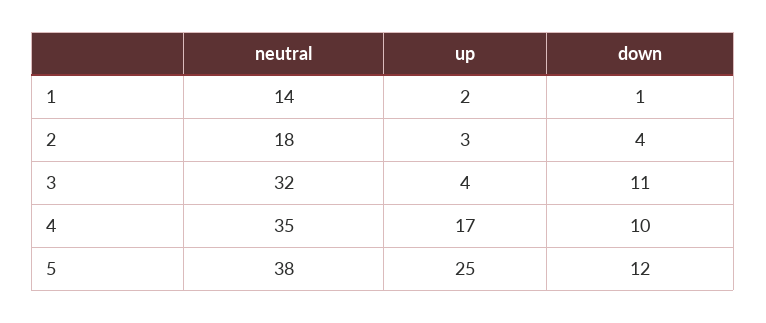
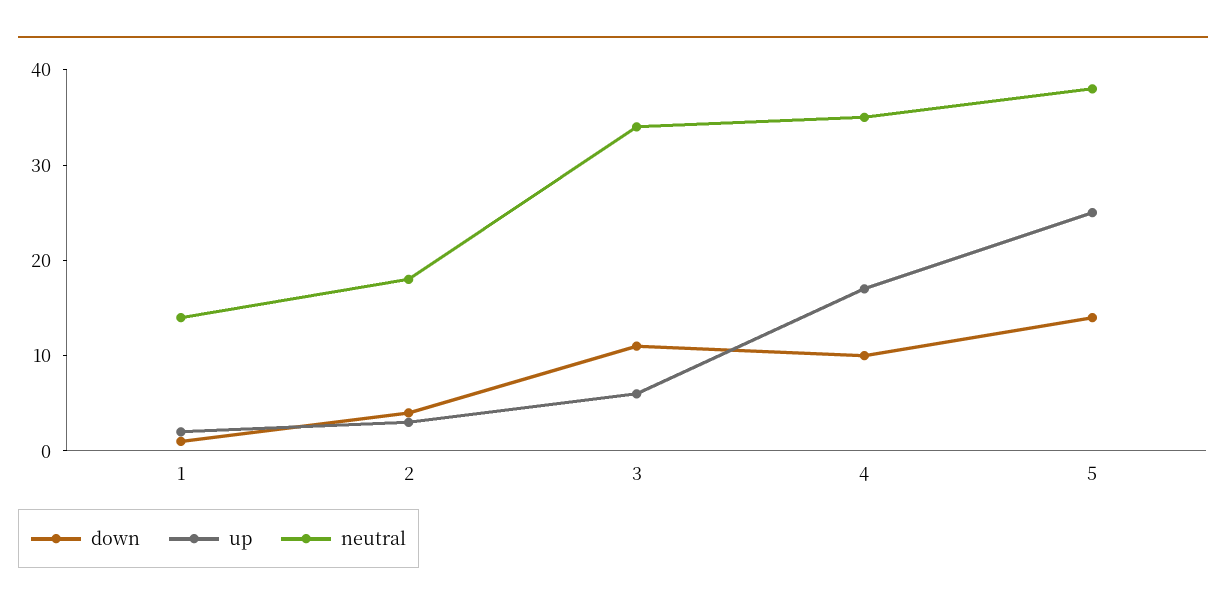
neutral, 3: 32 -> 34
up, 3: 4 -> 6
down, 5: 12 -> 14

